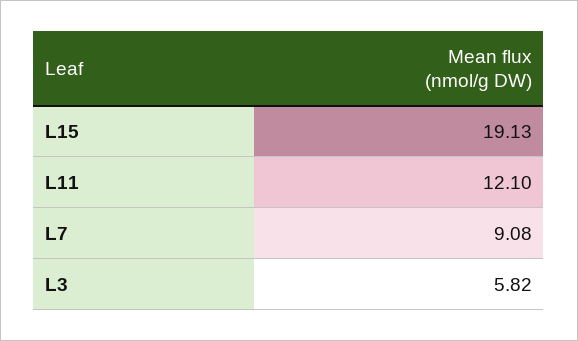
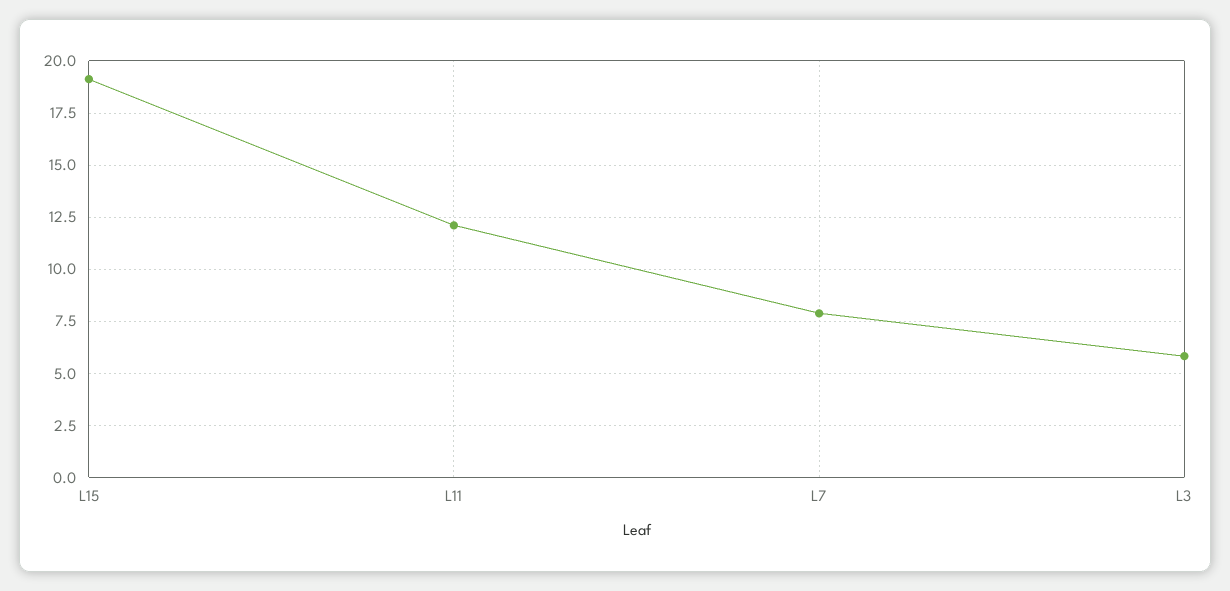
L7: 9.08 -> 8

